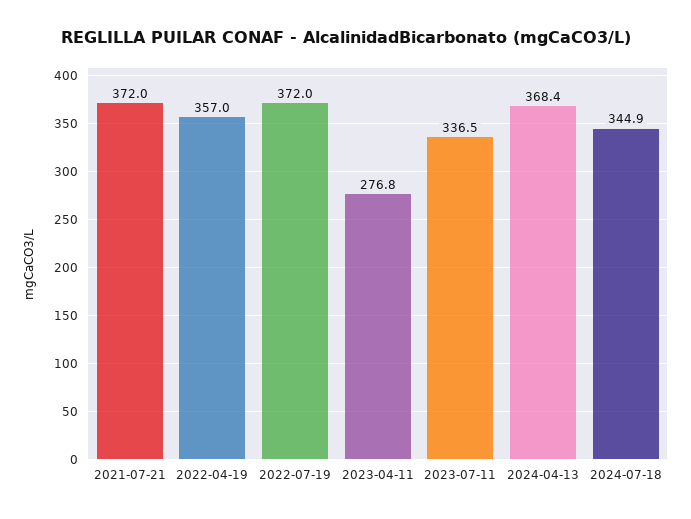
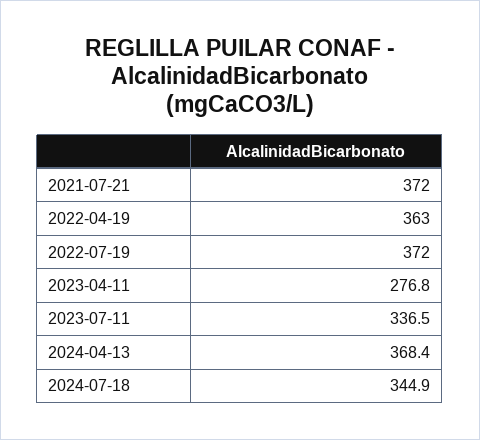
2022-04-19: 357 -> 363

